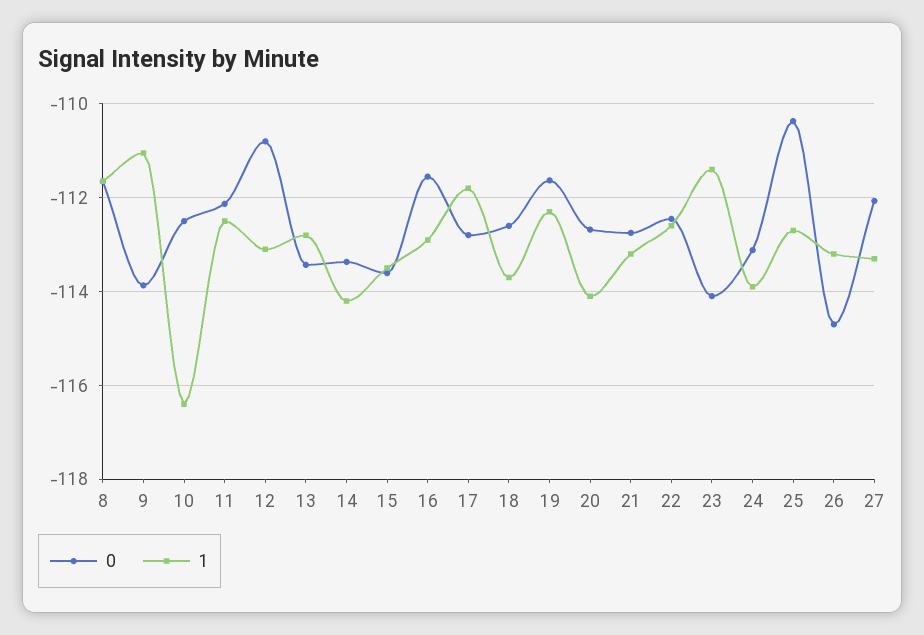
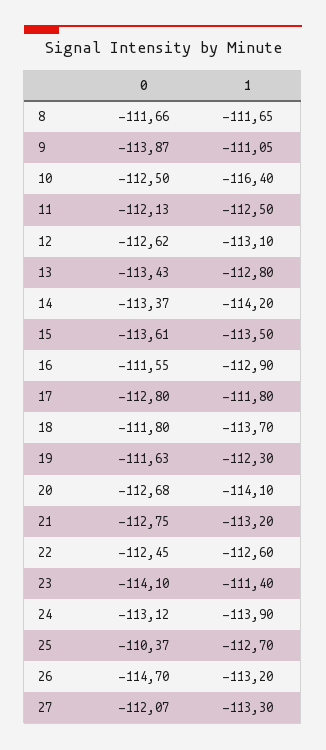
0, 12: -110.8 -> -112.62
0, 18: -112.6 -> -111.8

